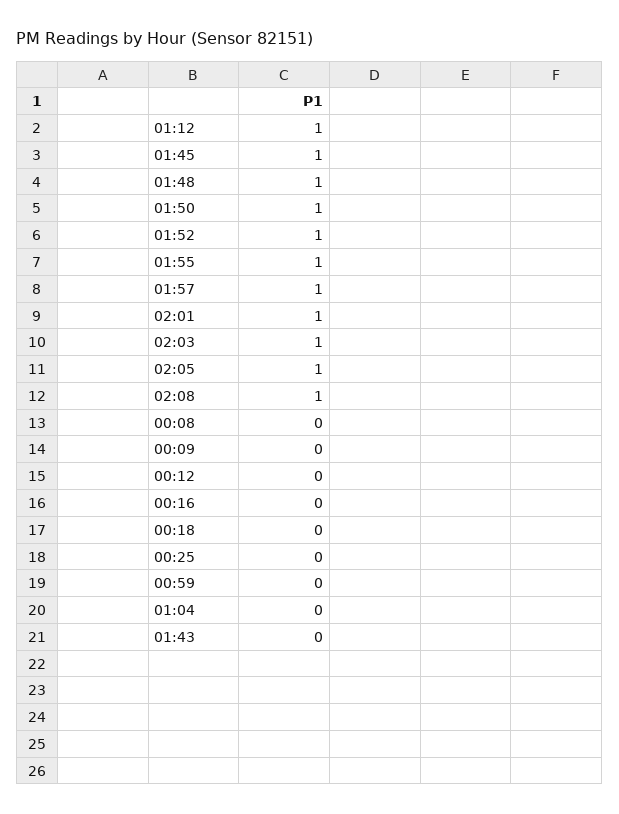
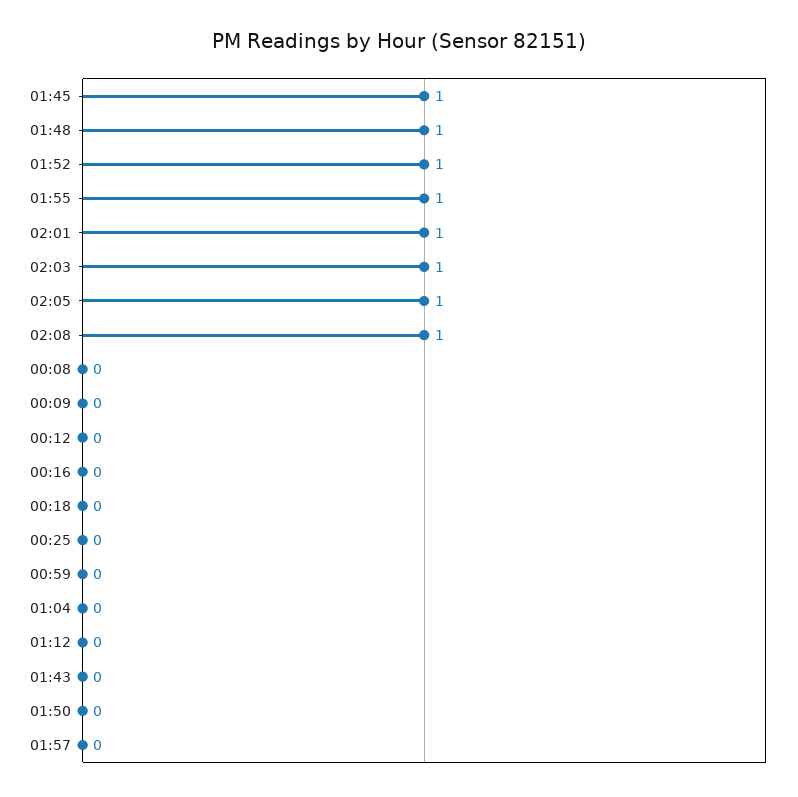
01:12: 1 -> 0
01:50: 1 -> 0
01:57: 1 -> 0

